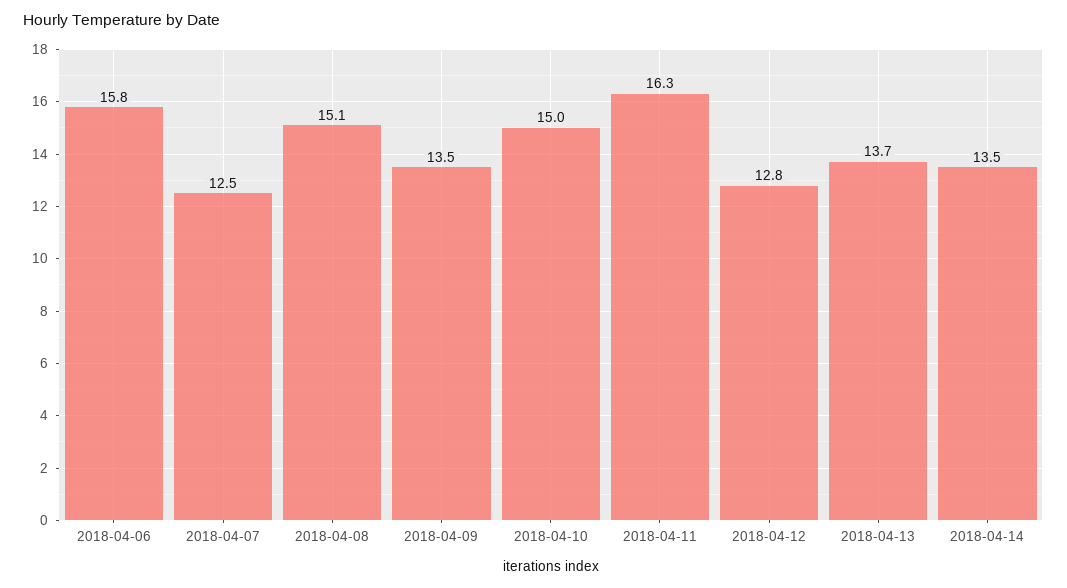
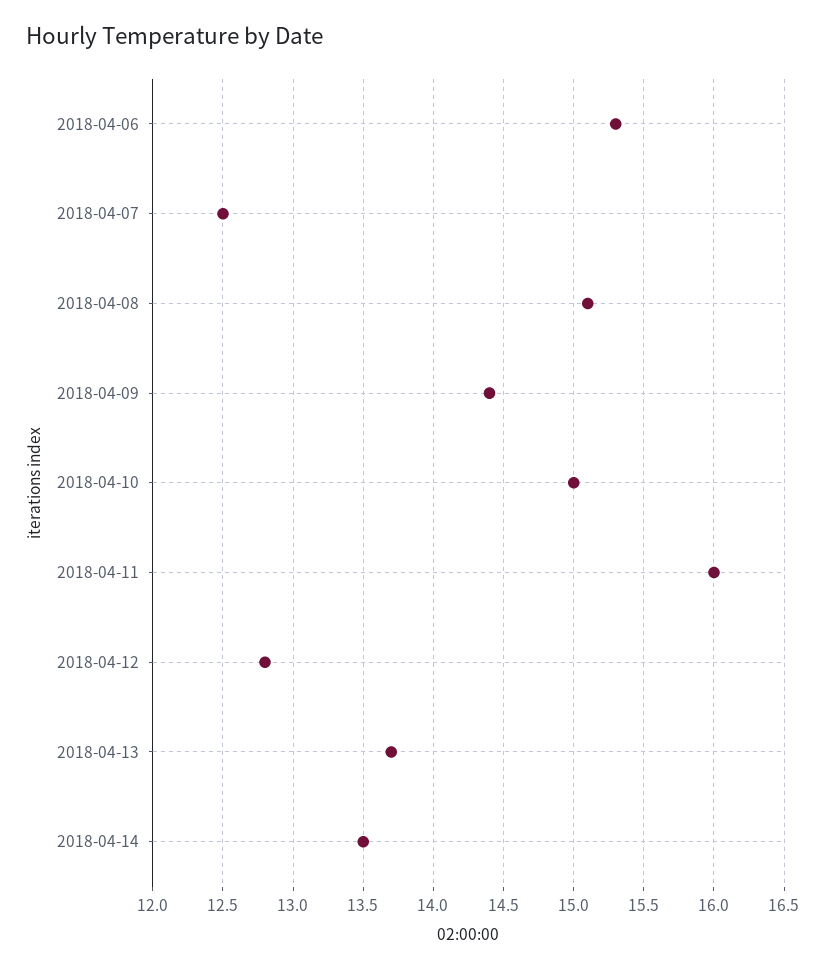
2018-04-06: 15.8 -> 15.3
2018-04-09: 13.5 -> 14.4
2018-04-11: 16.3 -> 16

